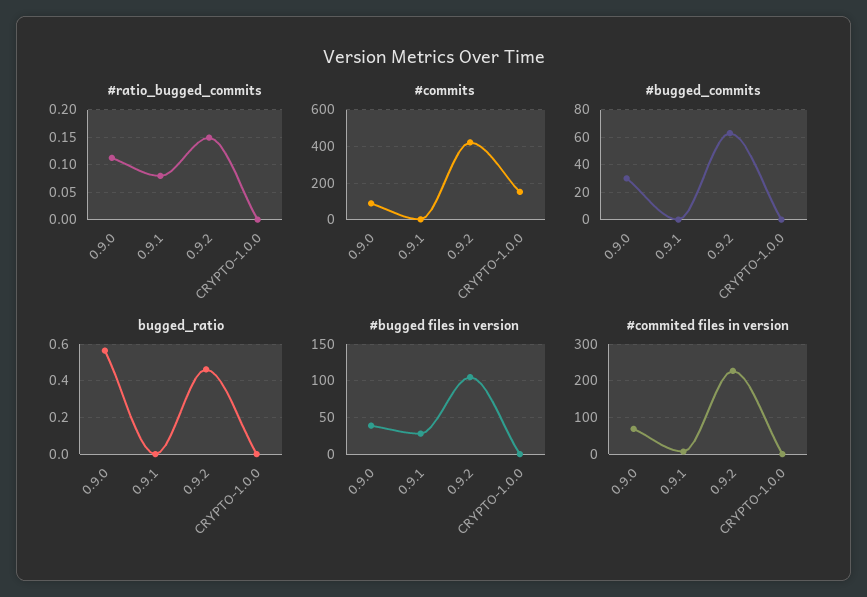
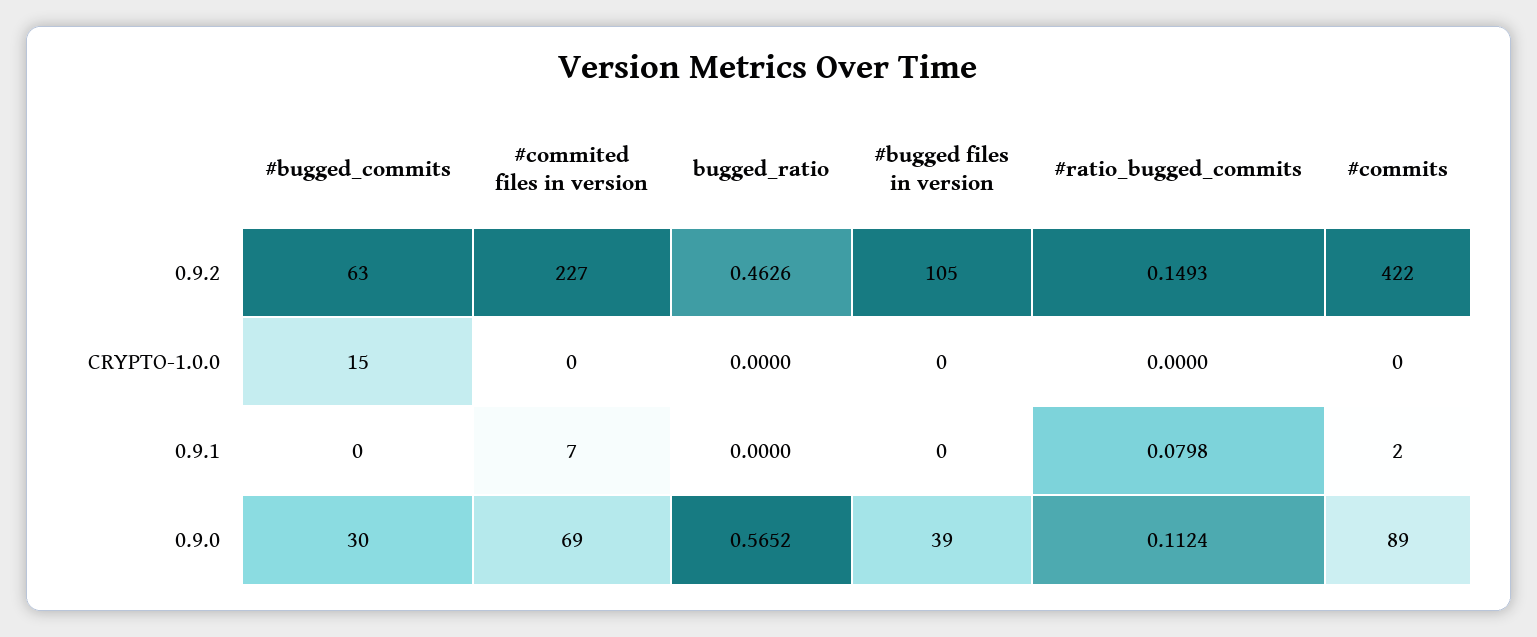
#commits, CRYPTO-1.0.0: 150 -> 0
#bugged_commits, CRYPTO-1.0.0: 0 -> 15
#bugged files in version, 0.9.1: 30 -> 0

